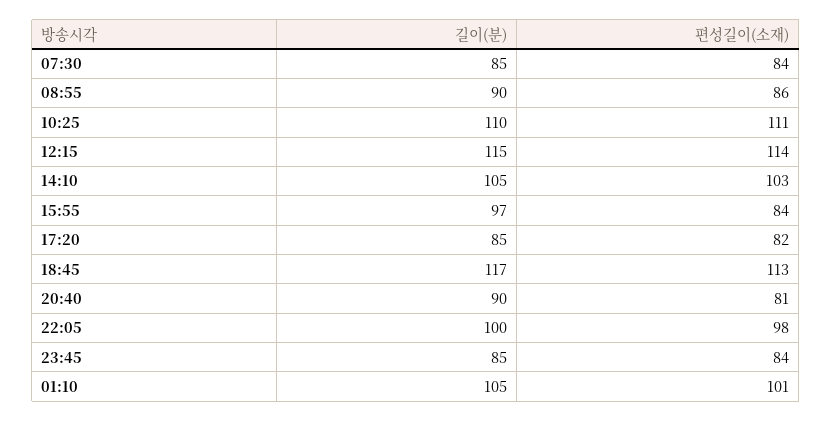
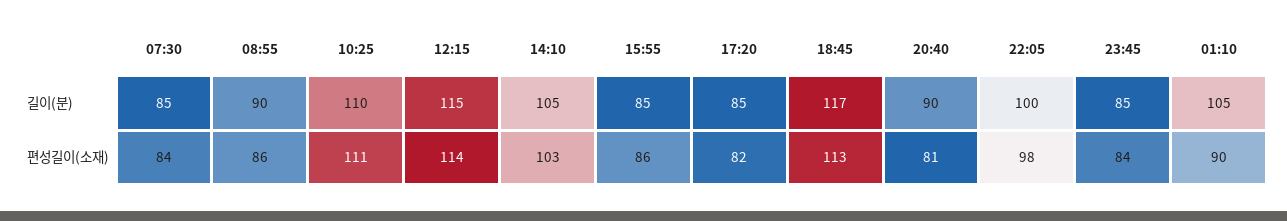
길이(분), 15:55: 97 -> 85
편성길이(소재), 15:55: 84 -> 86
편성길이(소재), 01:10: 101 -> 90

